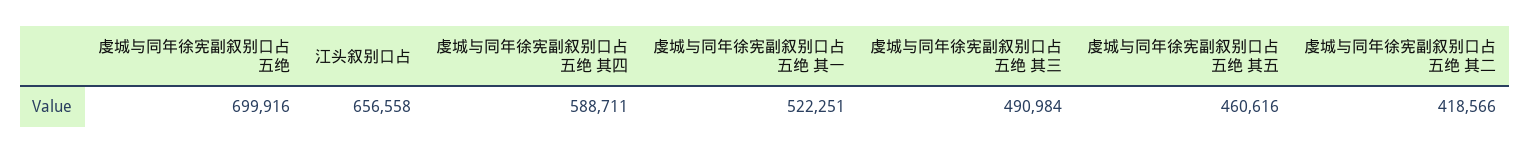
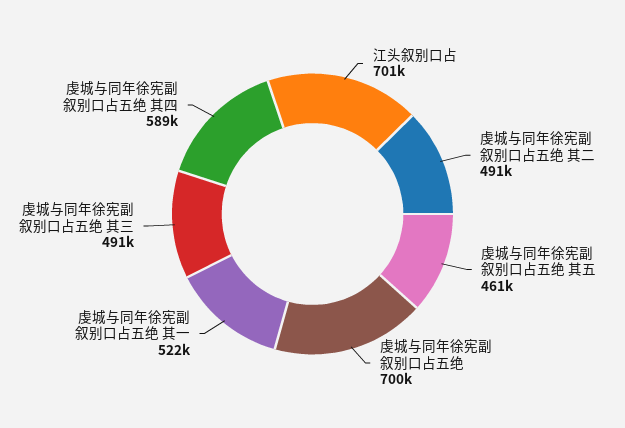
江头叙别口占: 656558 -> 701000
虔城与同年徐宪副叙别口占五绝 其二: 418566 -> 491000

